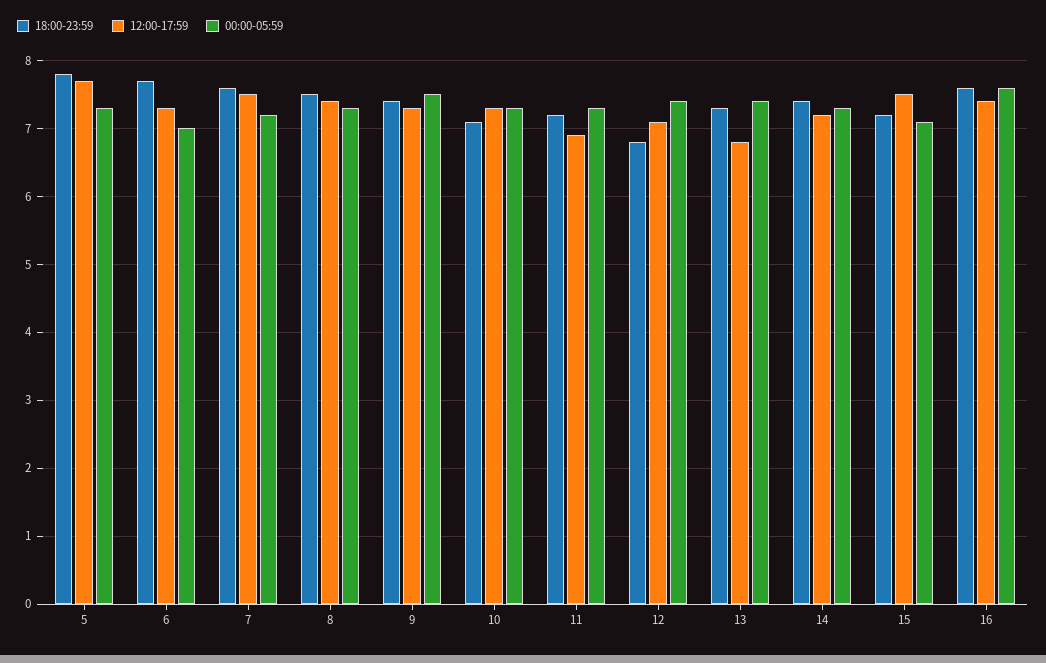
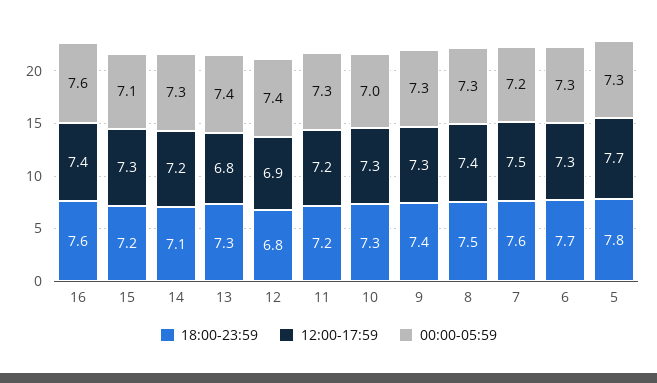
00:00-05:59, 6: 7 -> 7.3
00:00-05:59, 9: 7.5 -> 7.3
18:00-23:59, 10: 7.1 -> 7.3
00:00-05:59, 10: 7.3 -> 7
12:00-17:59, 11: 6.9 -> 7.2
12:00-17:59, 12: 7.1 -> 6.9
18:00-23:59, 14: 7.4 -> 7.1
12:00-17:59, 15: 7.5 -> 7.3

